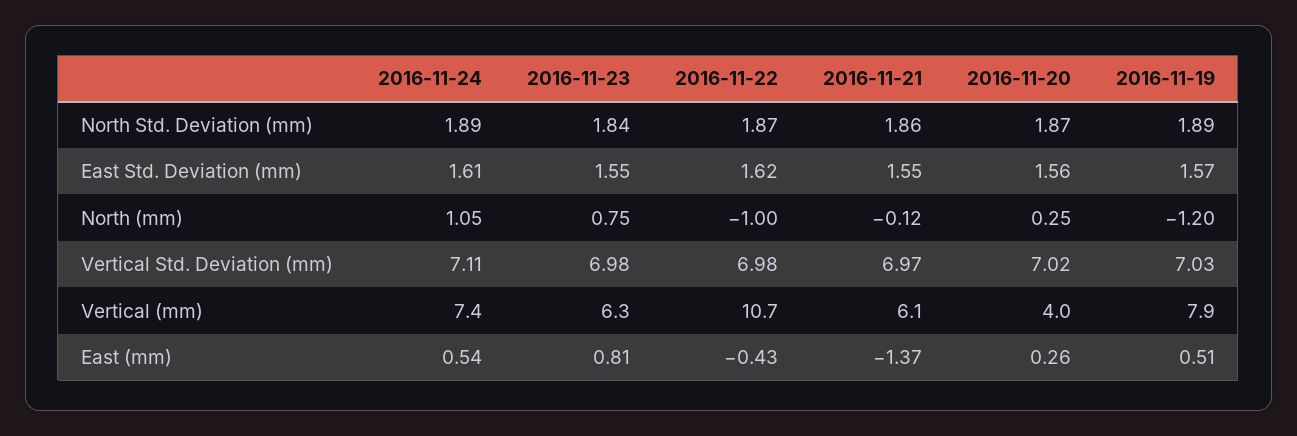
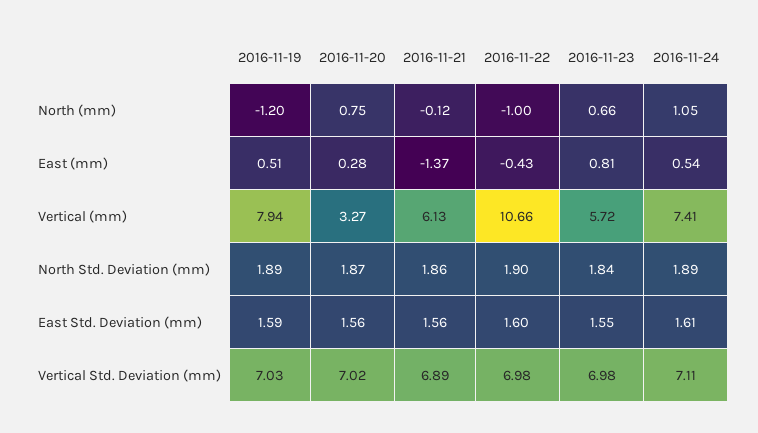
2016-11-22, North Std. Deviation (mm): 1.87 -> 1.9
2016-11-22, East Std. Deviation (mm): 1.62 -> 1.6
2016-11-21, East Std. Deviation (mm): 1.55 -> 1.56
2016-11-19, East Std. Deviation (mm): 1.57 -> 1.59
2016-11-23, North (mm): 0.75 -> 0.66
2016-11-20, North (mm): 0.25 -> 0.75
2016-11-21, Vertical Std. Deviation (mm): 6.97 -> 6.89
2016-11-23, Vertical (mm): 6.3 -> 5.72
2016-11-20, Vertical (mm): 4 -> 3.27
2016-11-20, East (mm): 0.26 -> 0.28

